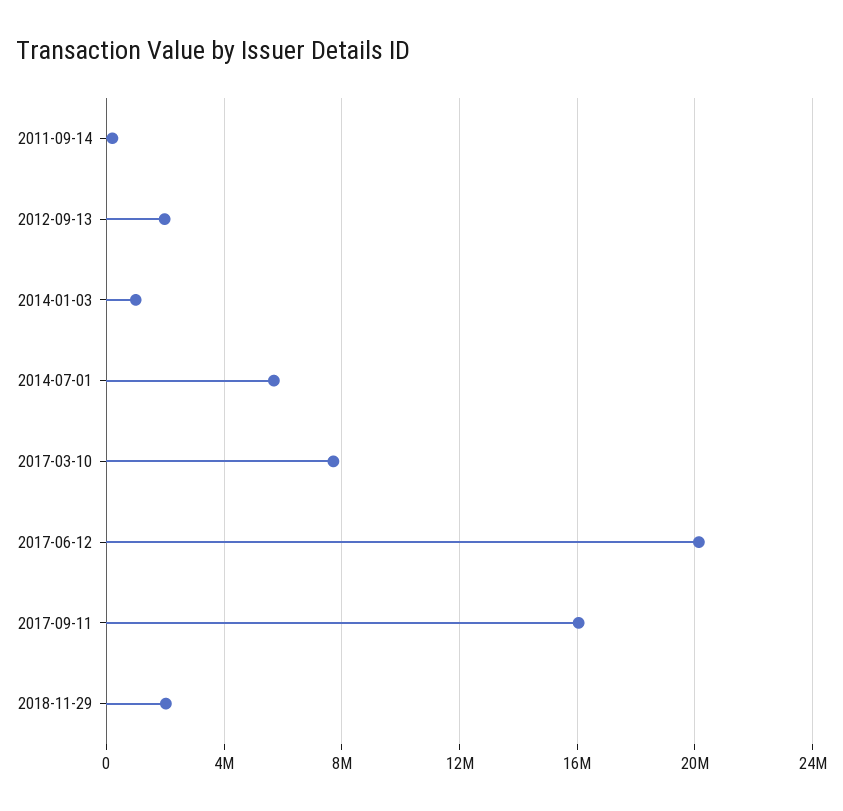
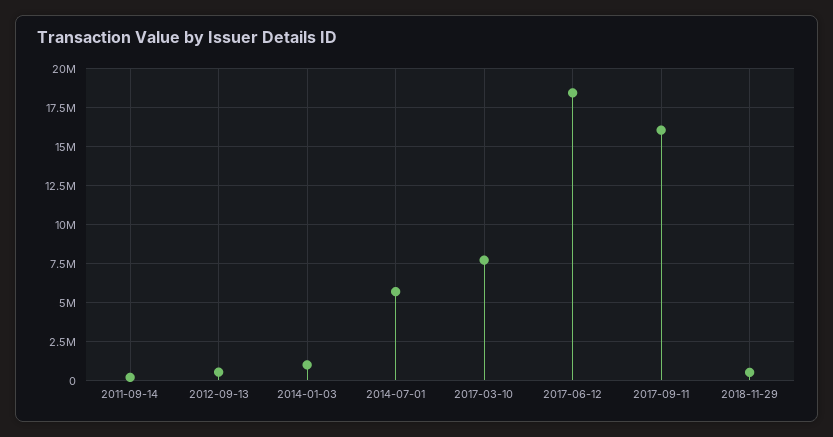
2012-09-13: 2000000 -> 500000
2017-06-12: 20000000 -> 18500000
2018-11-29: 2000000 -> 500000

